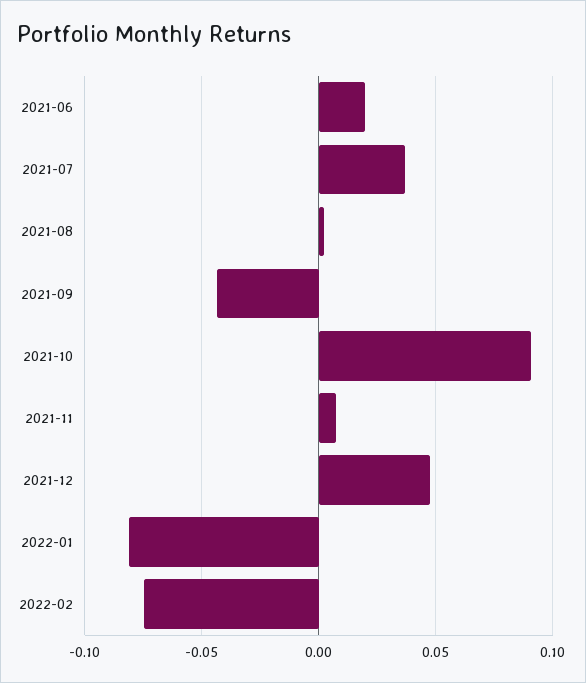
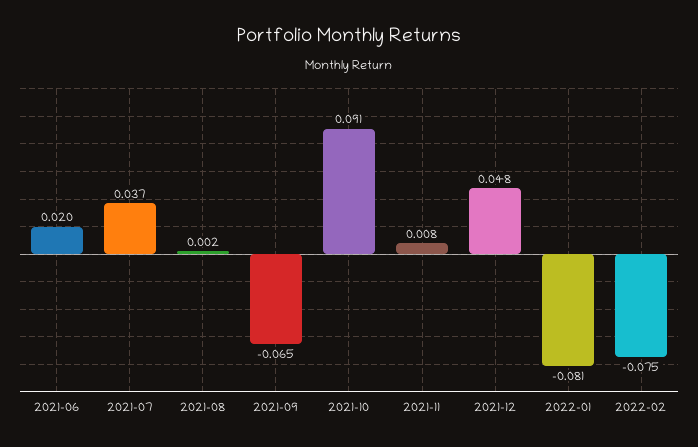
2021-09: -0.045 -> -0.065

